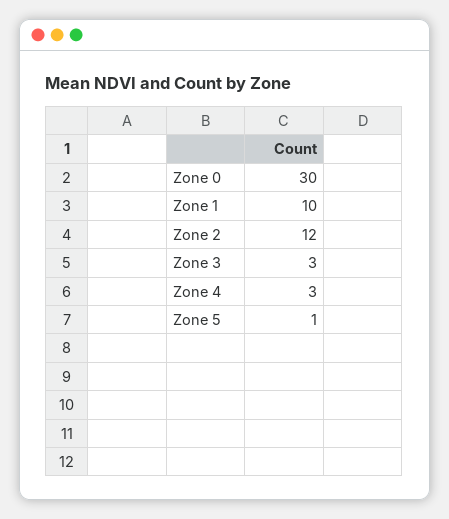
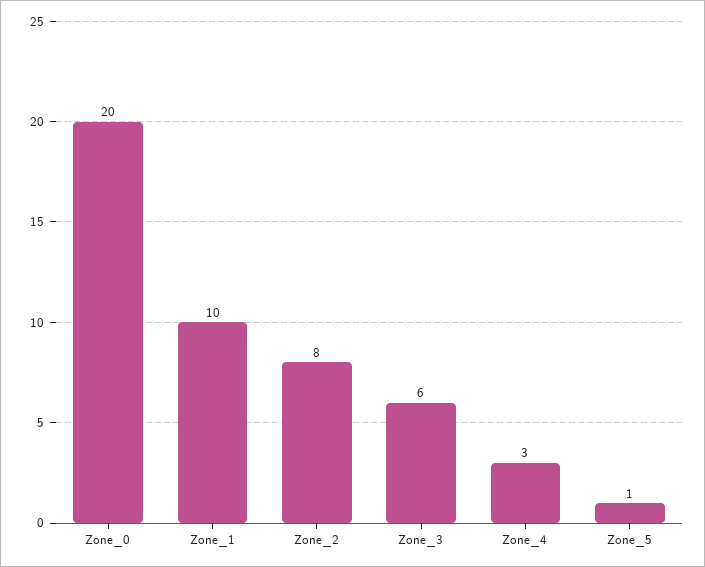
Zone 0: 30 -> 20
Zone 2: 12 -> 8
Zone 3: 3 -> 6

